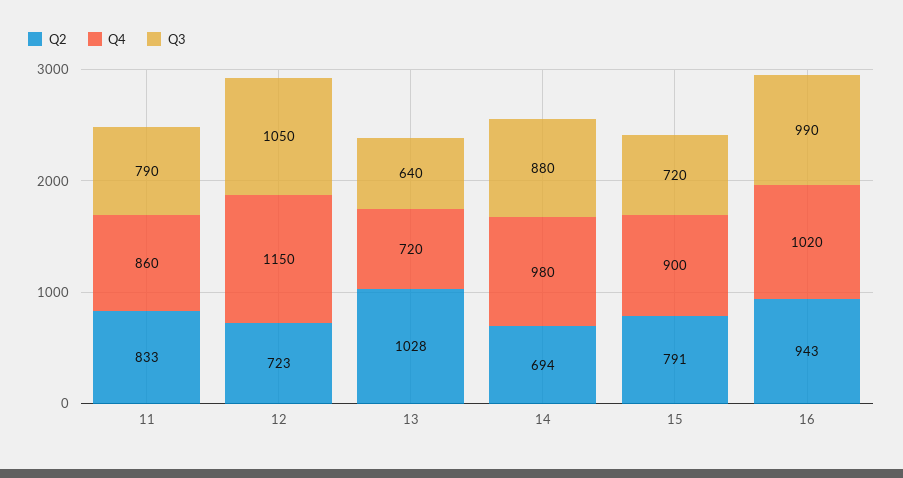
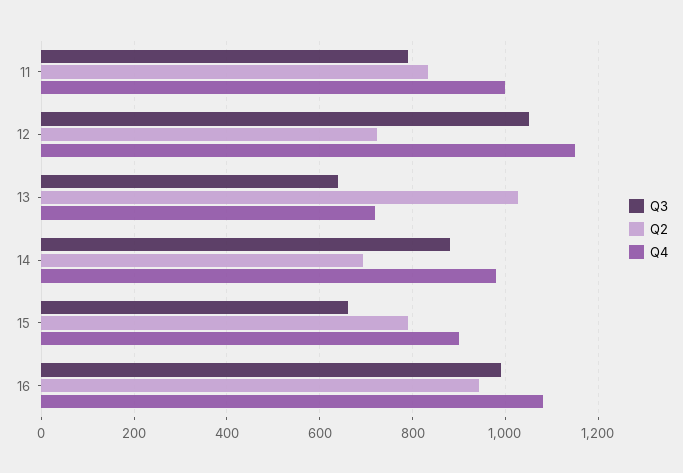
Q4, 11: 860 -> 1000
Q3, 15: 720 -> 660
Q4, 16: 1020 -> 1080

